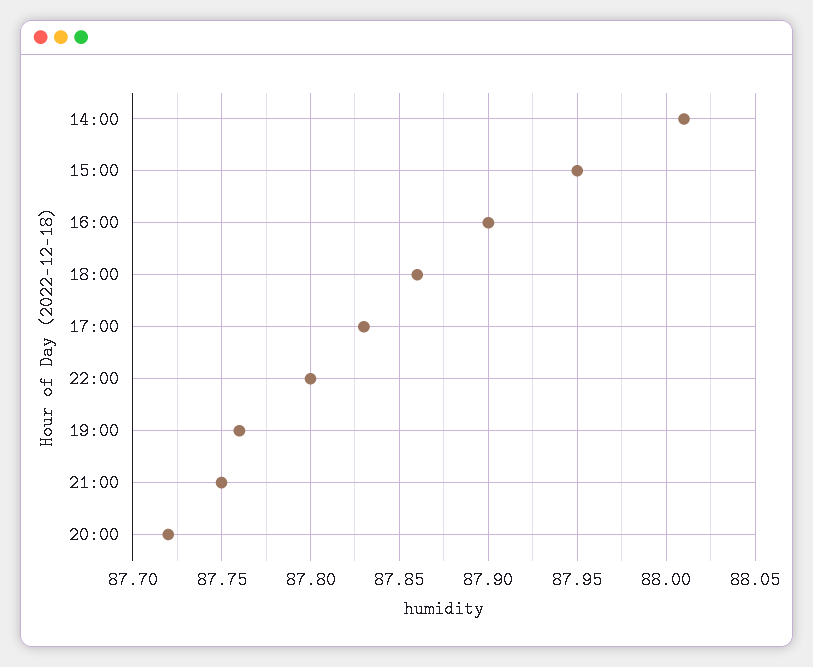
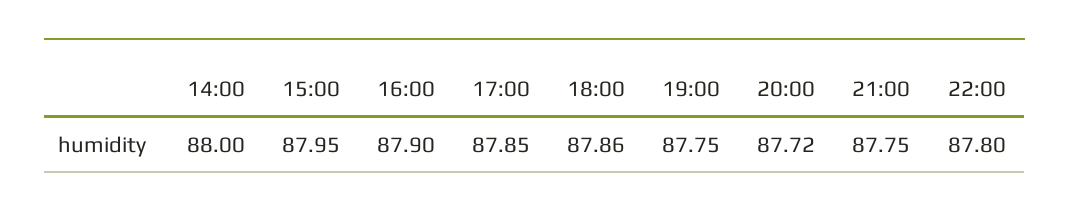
14:00: 88.01 -> 88
17:00: 87.83 -> 87.85
19:00: 87.76 -> 87.75

